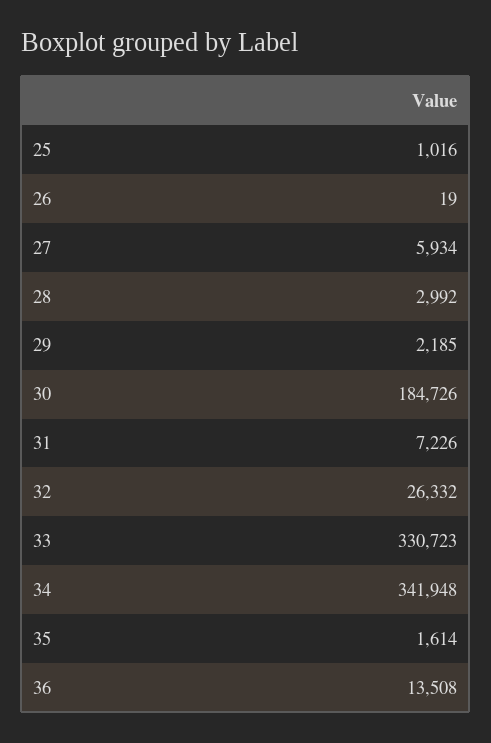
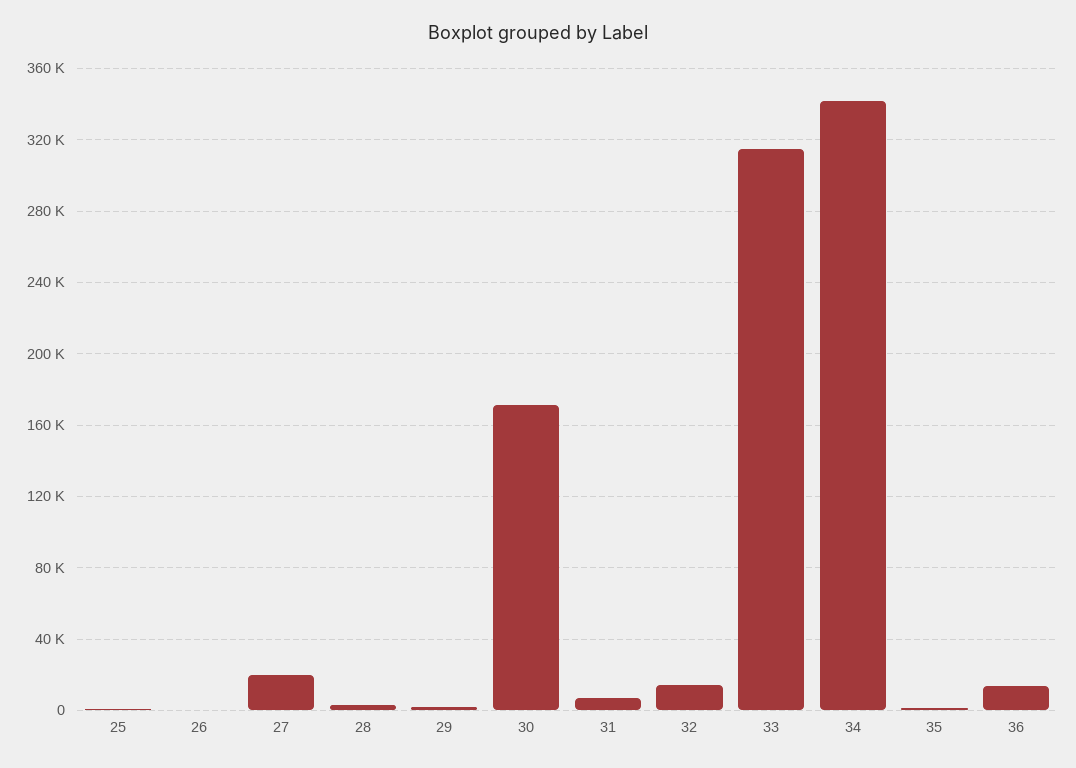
27: 5934 -> 20000
30: 184726 -> 170000
32: 26332 -> 15000
33: 330723 -> 315000

